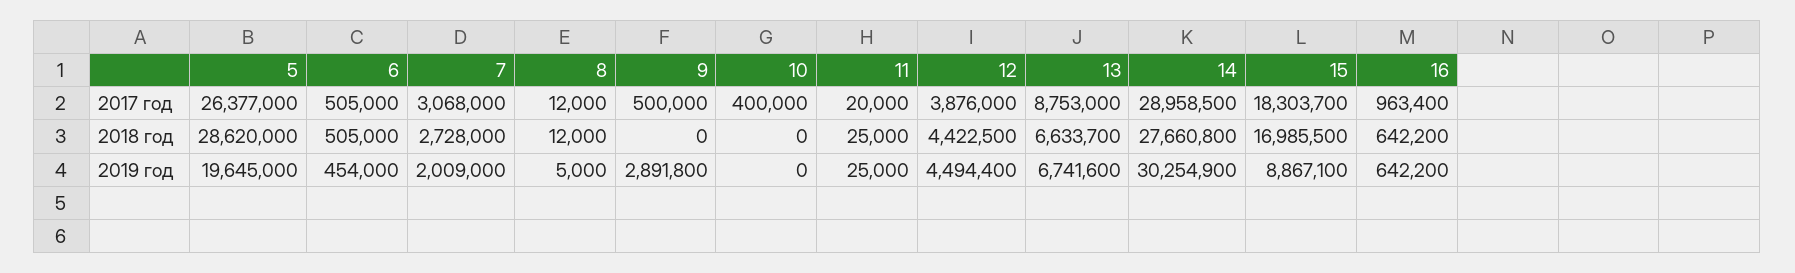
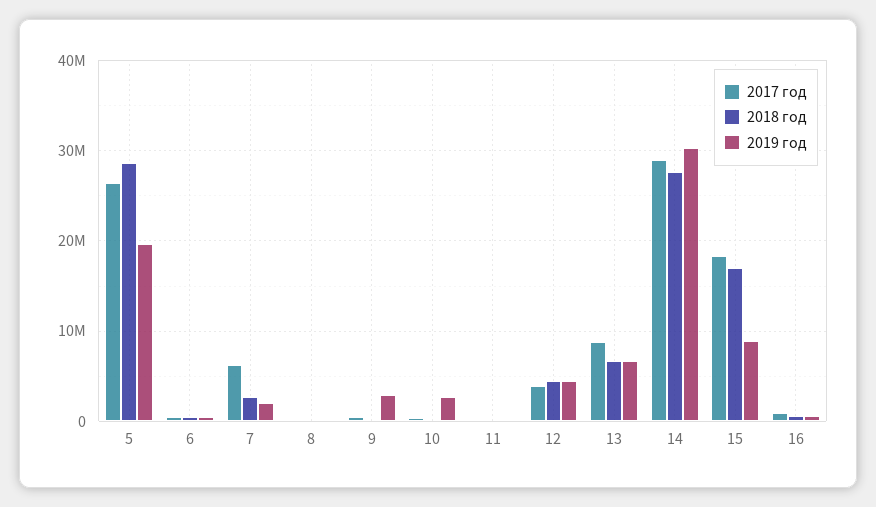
2017 год, 7: 3068000 -> 6000000
2019 год, 10: 0 -> 3000000

